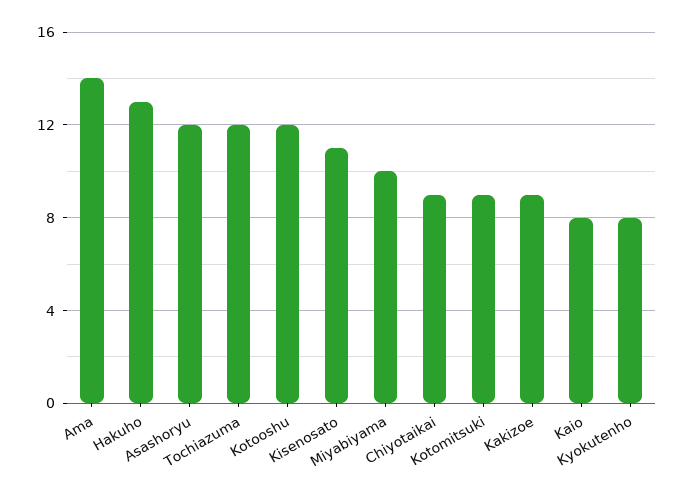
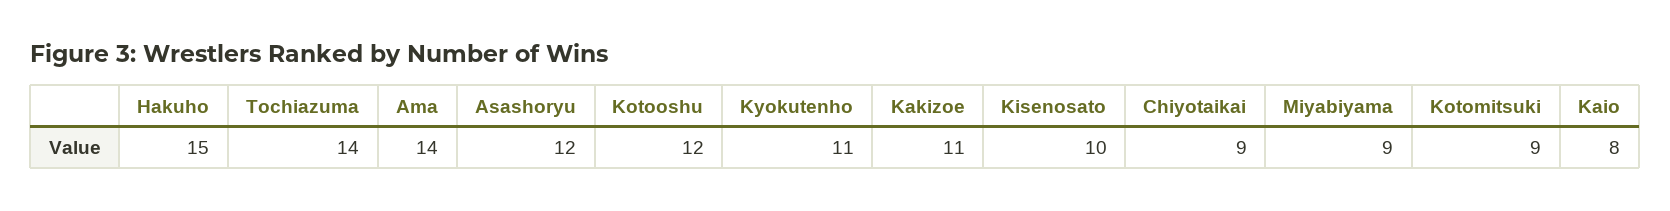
Hakuho: 13 -> 15
Tochiazuma: 12 -> 14
Kisenosato: 11 -> 10
Miyabiyama: 10 -> 9
Kakizoe: 9 -> 11
Kyokutenho: 8 -> 11

